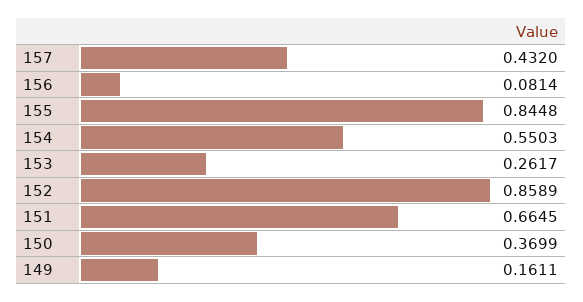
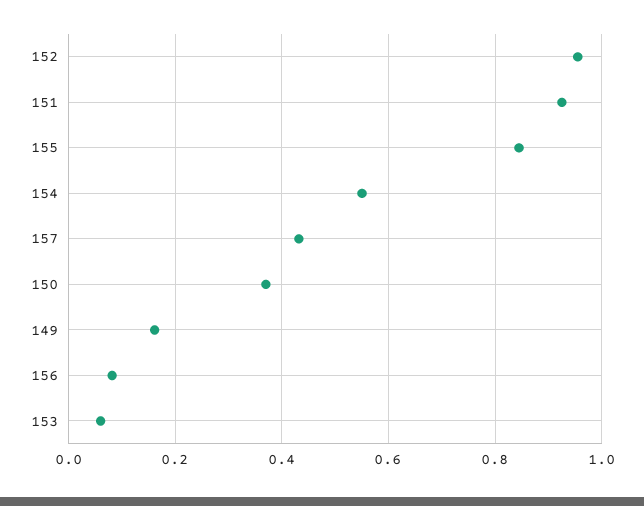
153: 0.2617 -> 0.06
152: 0.8589 -> 0.96
151: 0.6645 -> 0.92

